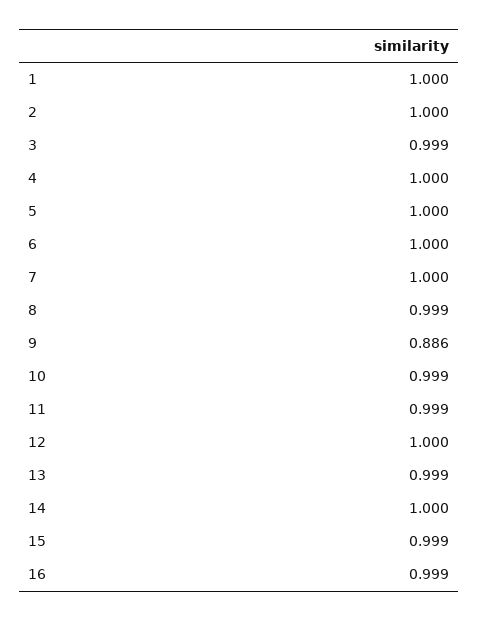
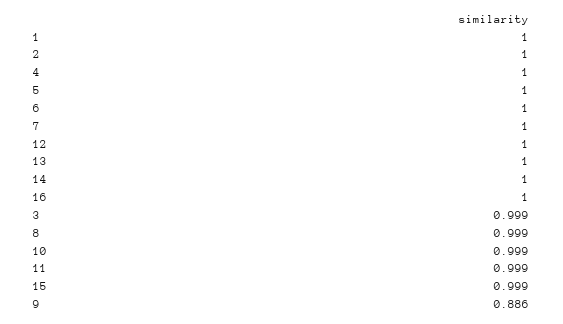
13: 0.999 -> 1
16: 0.999 -> 1

